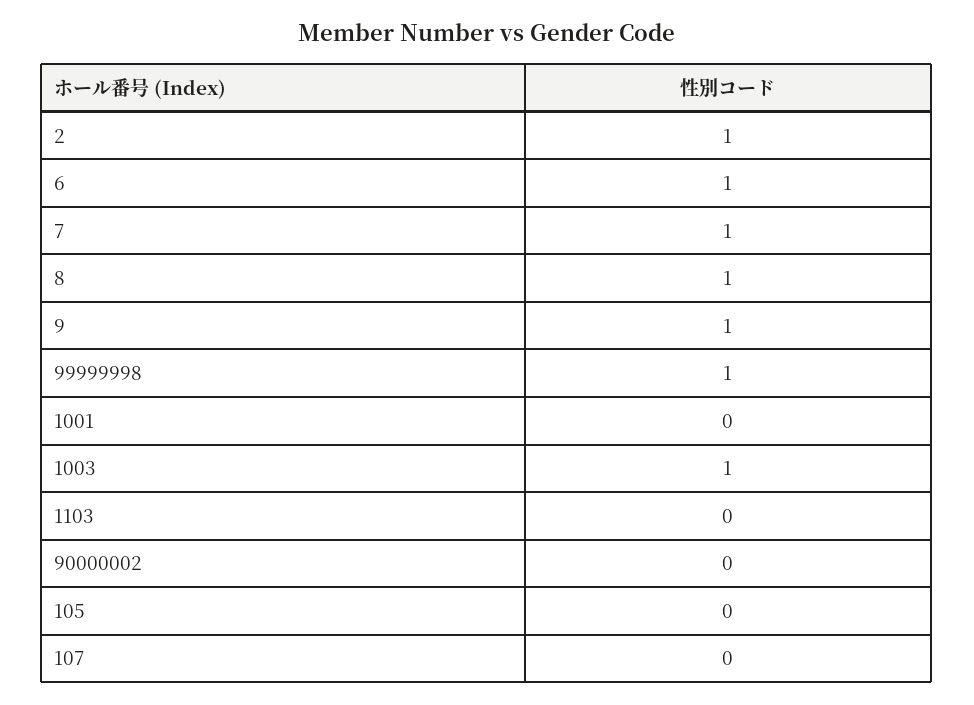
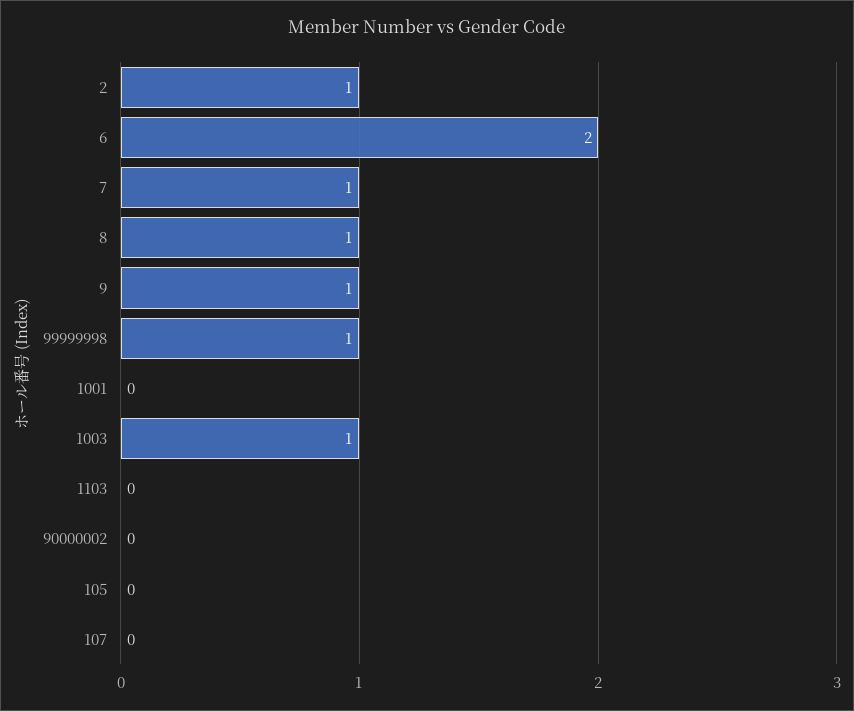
6: 1 -> 2

